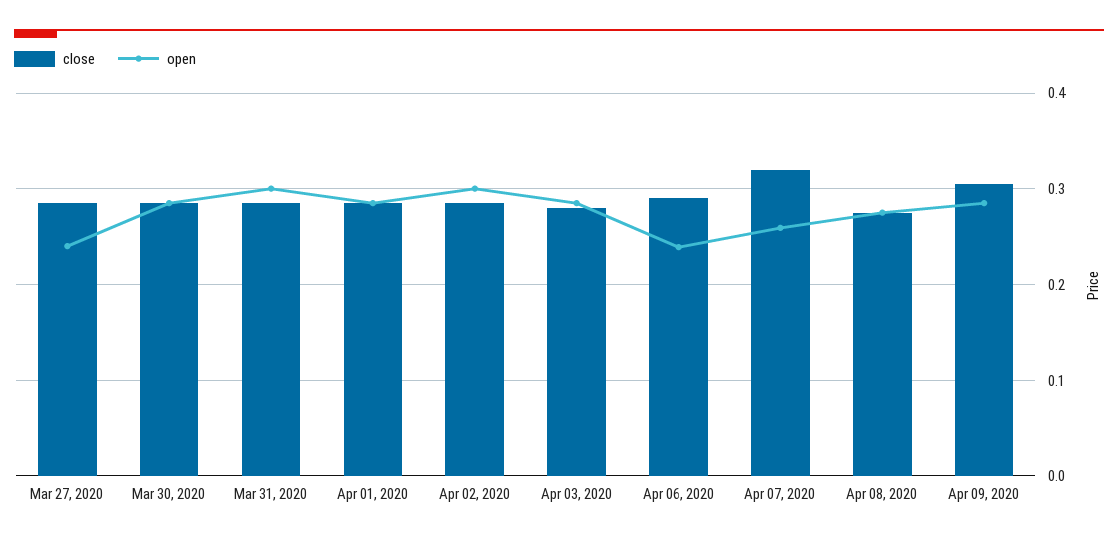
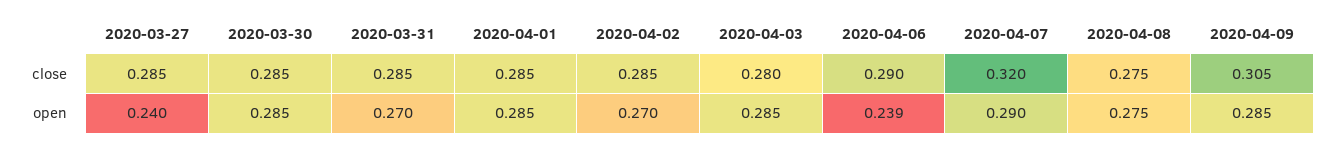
open, Mar 31, 2020: 0.3 -> 0.27
open, Apr 02, 2020: 0.3 -> 0.27
open, Apr 07, 2020: 0.26 -> 0.29

